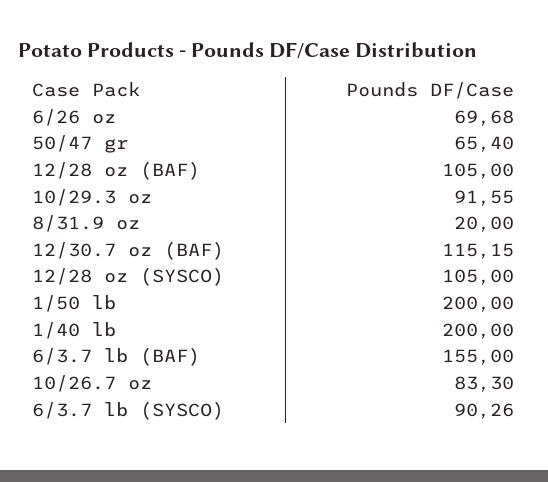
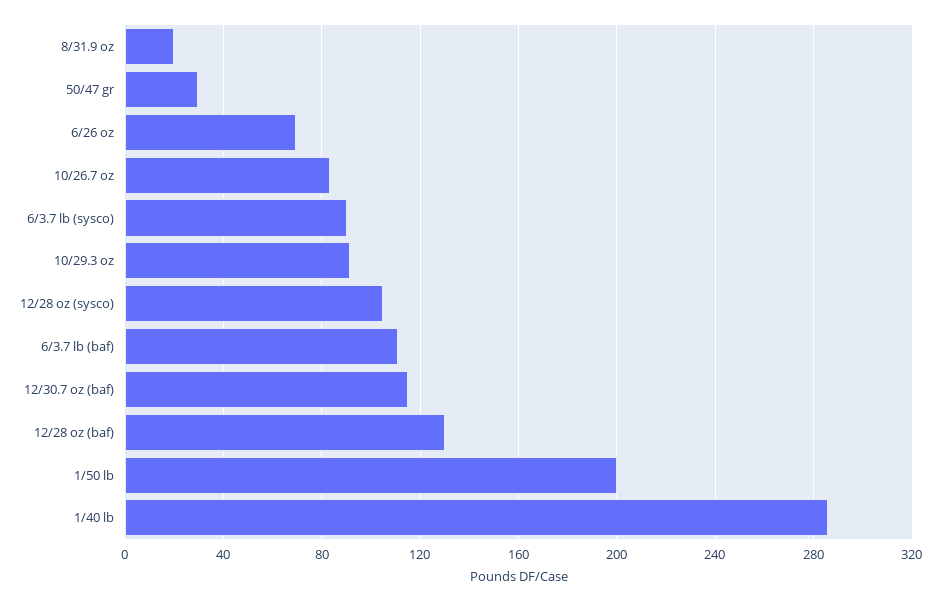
50/47 gr: 65.4 -> 30
12/28 oz (BAF): 105 -> 130
1/40 lb: 200 -> 285
6/3.7 lb (BAF): 155 -> 110

